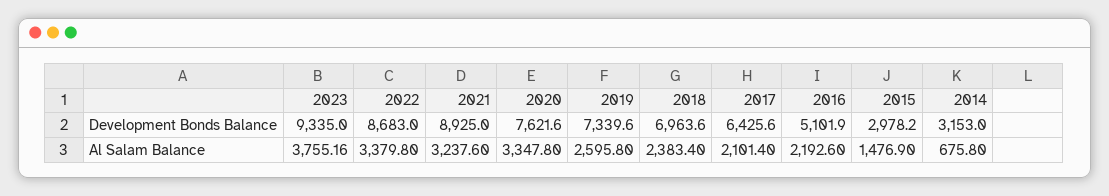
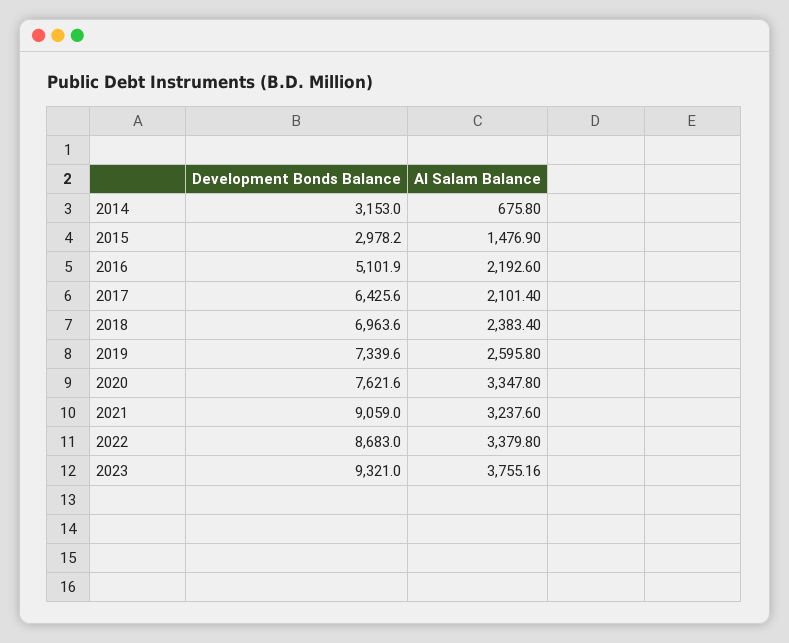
2023, Development Bonds Balance: 9335 -> 9321
2021, Development Bonds Balance: 8925 -> 9059

